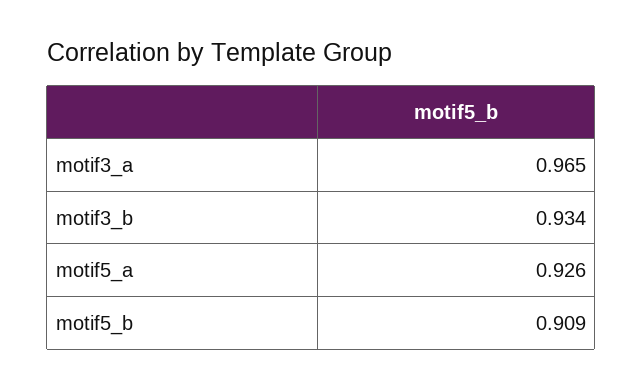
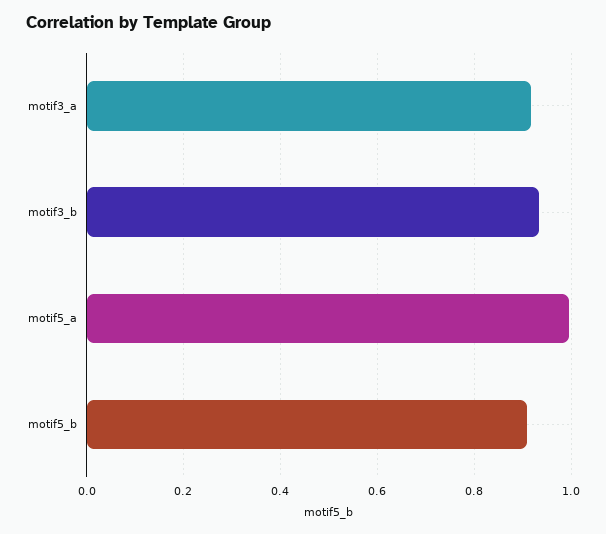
motif3_a: 0.965 -> 0.92
motif5_a: 0.926 -> 1

